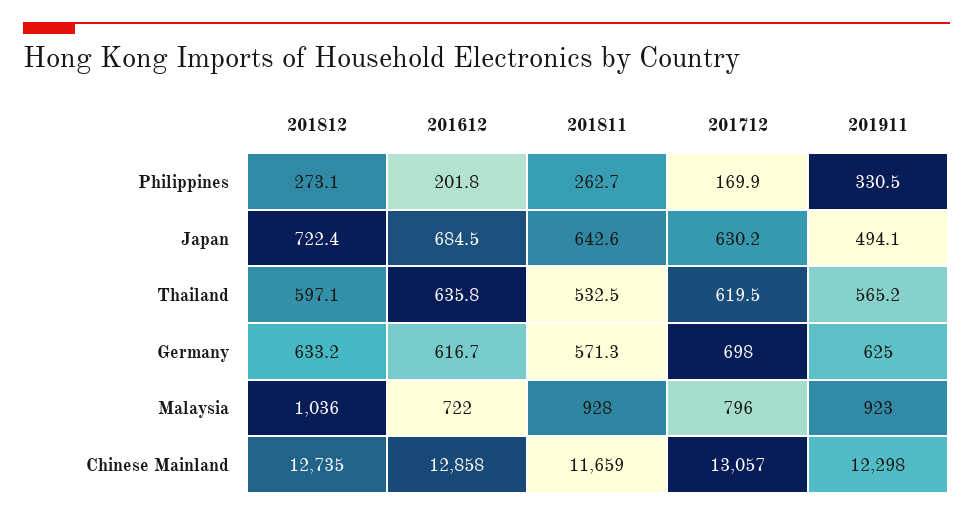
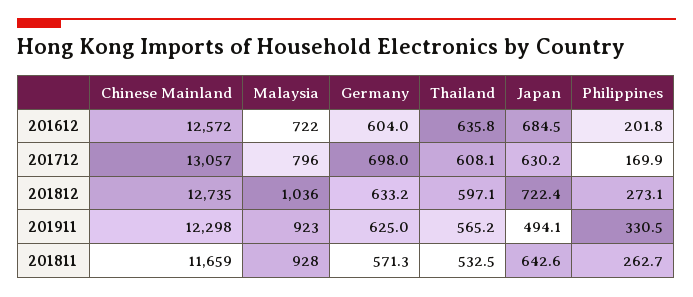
201712, Thailand: 619.5 -> 608.1
201612, Germany: 616.7 -> 604
201612, Chinese Mainland: 12858 -> 12572

